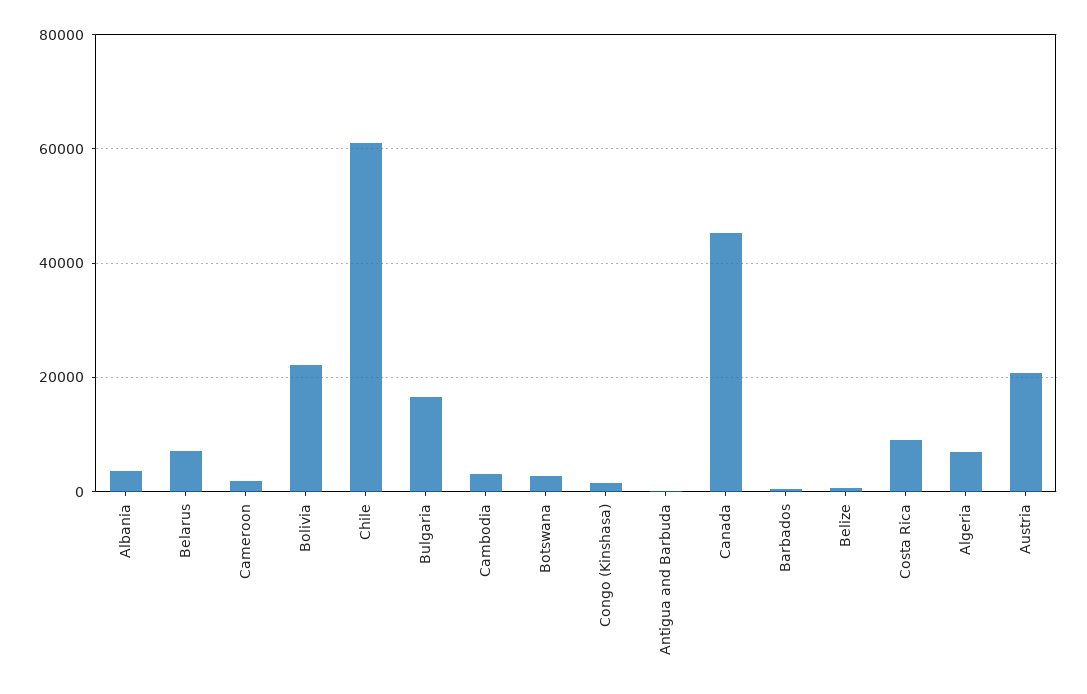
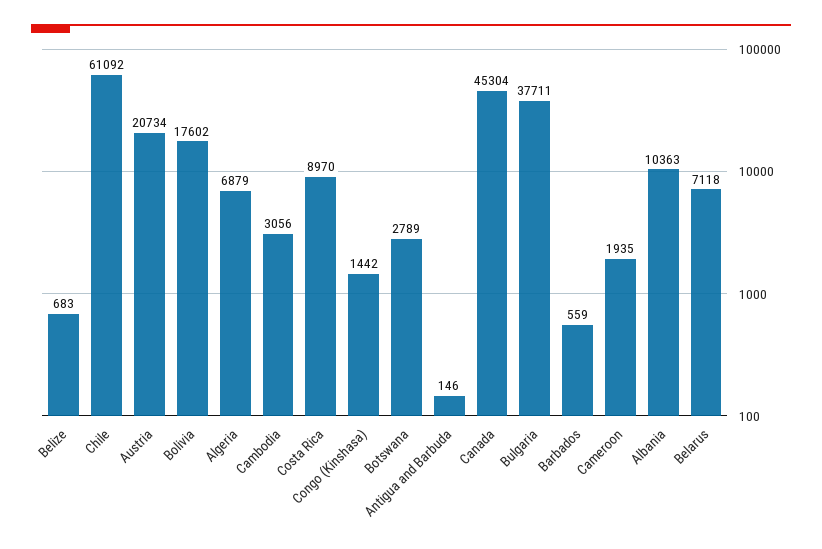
Albania: 4000 -> 10363
Bolivia: 22000 -> 17602
Bulgaria: 16000 -> 37711

